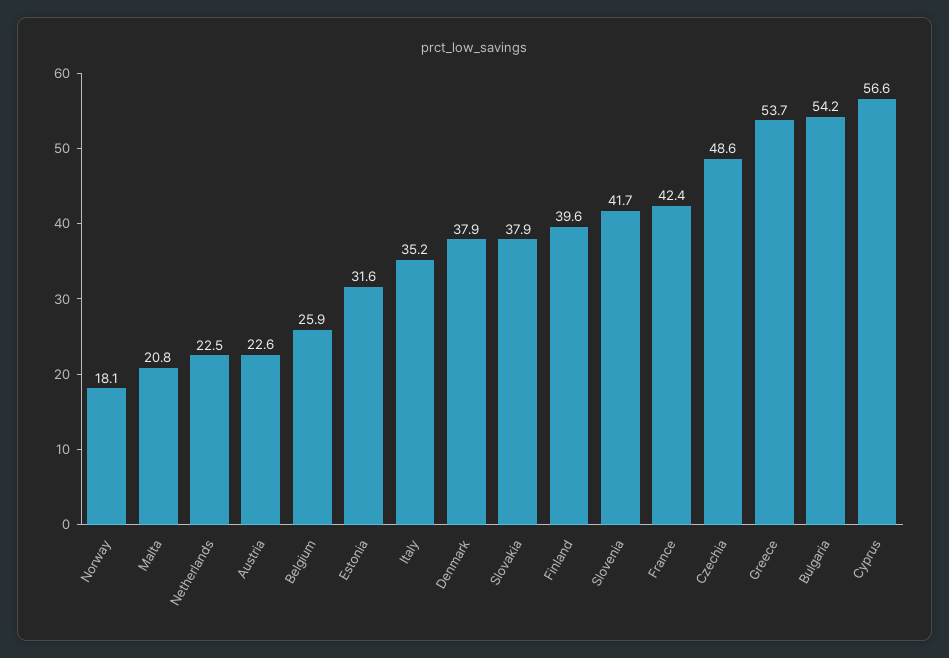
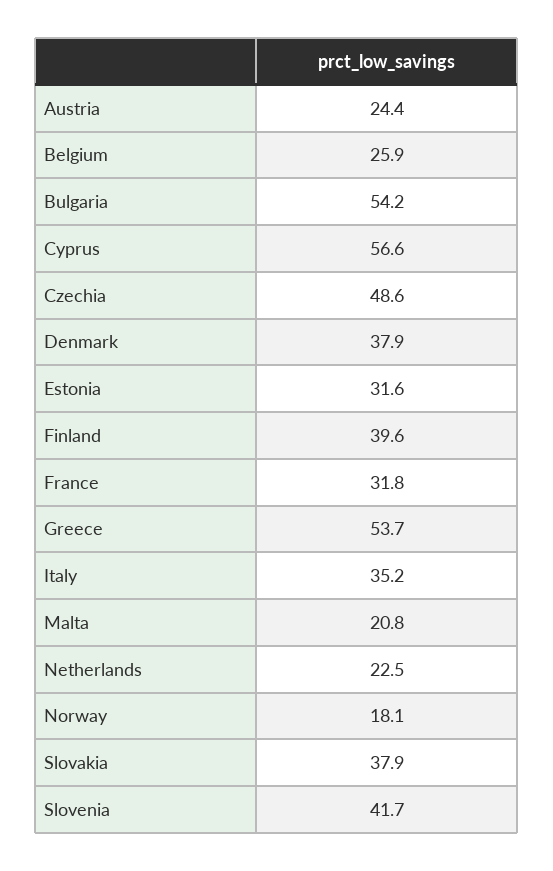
Austria: 22.6 -> 24.4
France: 42.4 -> 31.8

